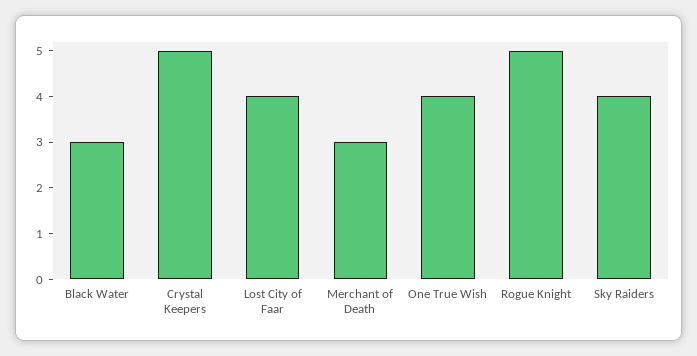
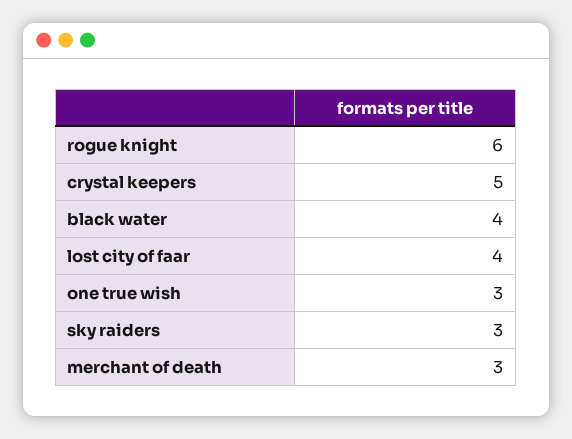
Black Water: 3 -> 4
One True Wish: 4 -> 3
Rogue Knight: 5 -> 6
Sky Raiders: 4 -> 3

